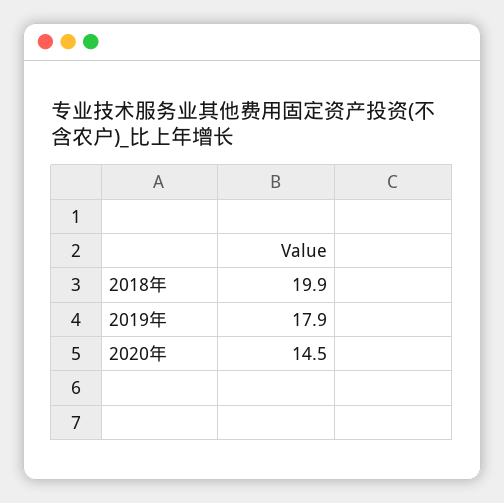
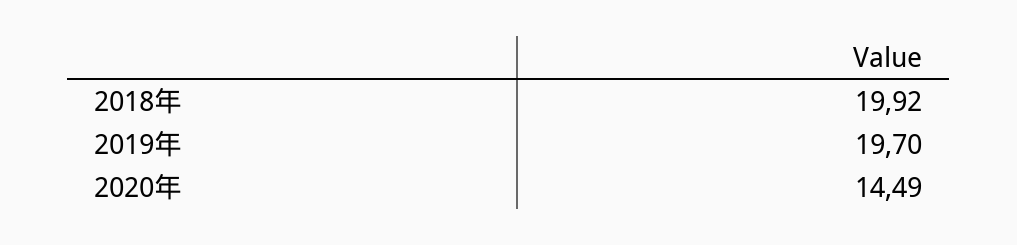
2019年: 17.9 -> 19.7

